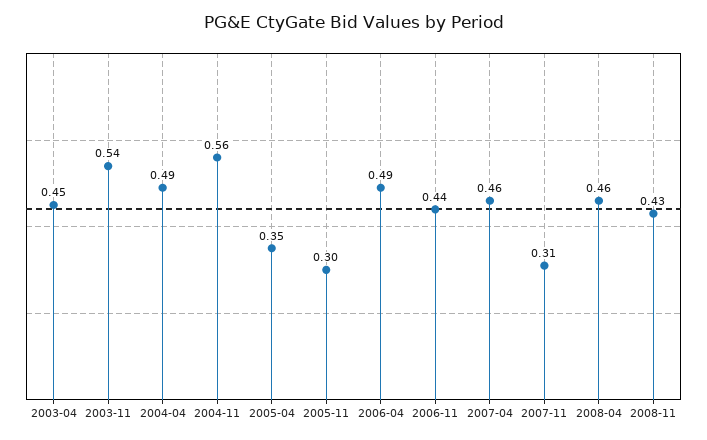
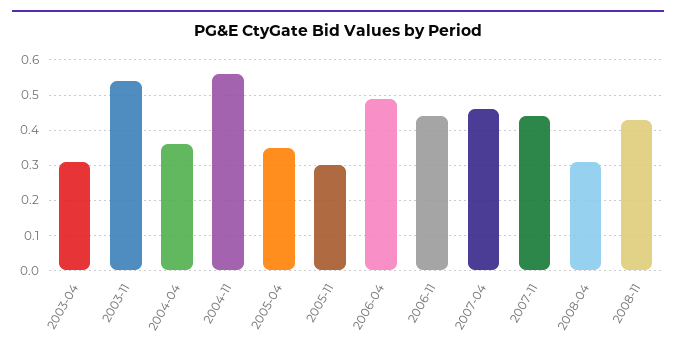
2003-04: 0.45 -> 0.3
2004-04: 0.49 -> 0.35
2007-11: 0.31 -> 0.45
2008-04: 0.46 -> 0.3

